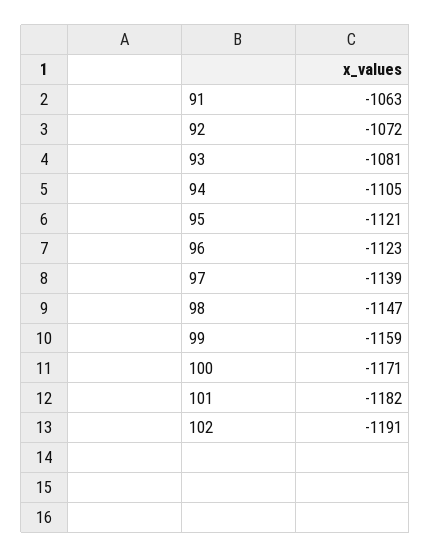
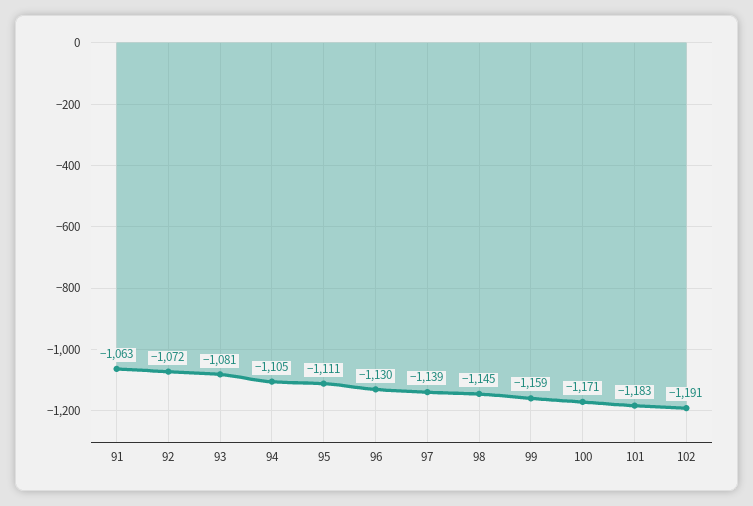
95: -1121 -> -1111
96: -1123 -> -1130
98: -1147 -> -1145
101: -1182 -> -1183

